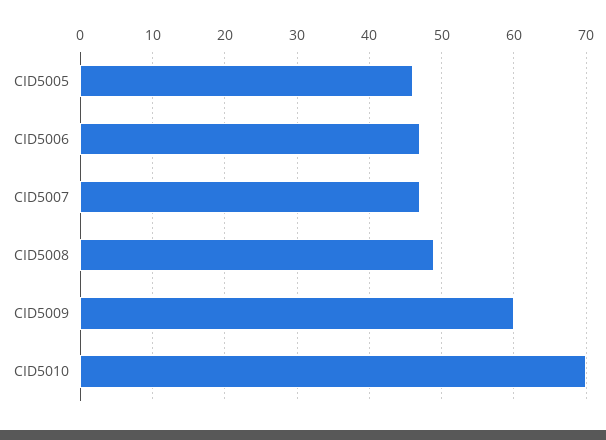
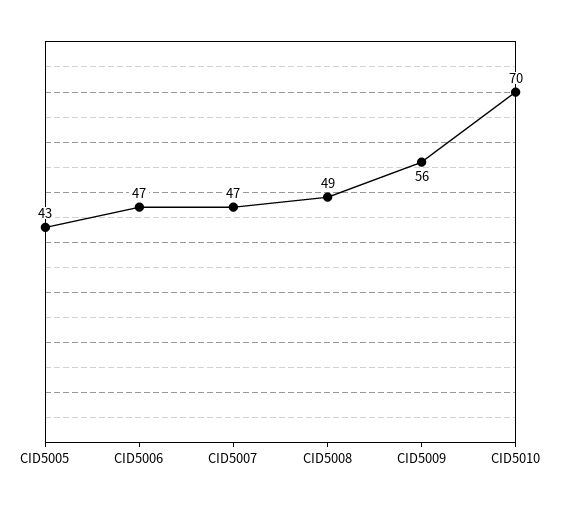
CID5005: 46 -> 43
CID5009: 60 -> 56

